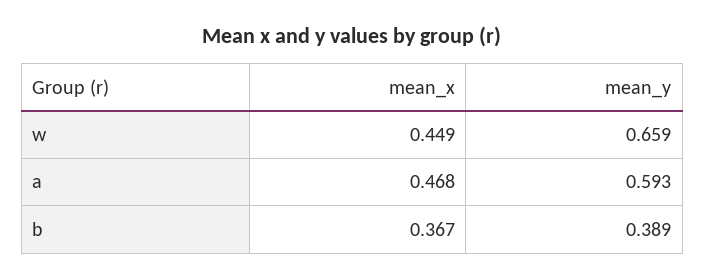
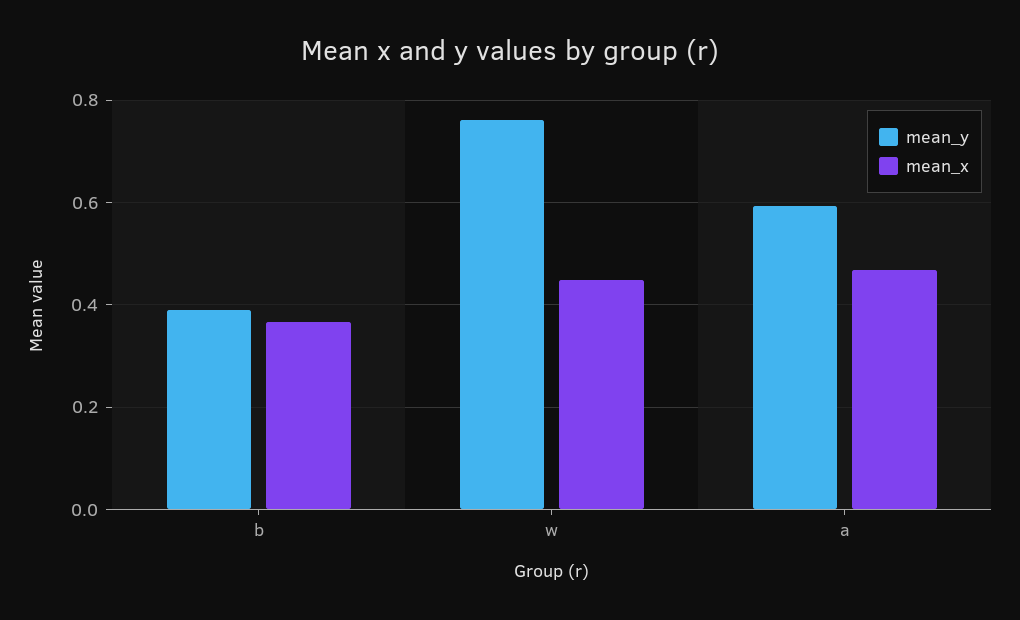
mean_y, w: 0.659 -> 0.76

